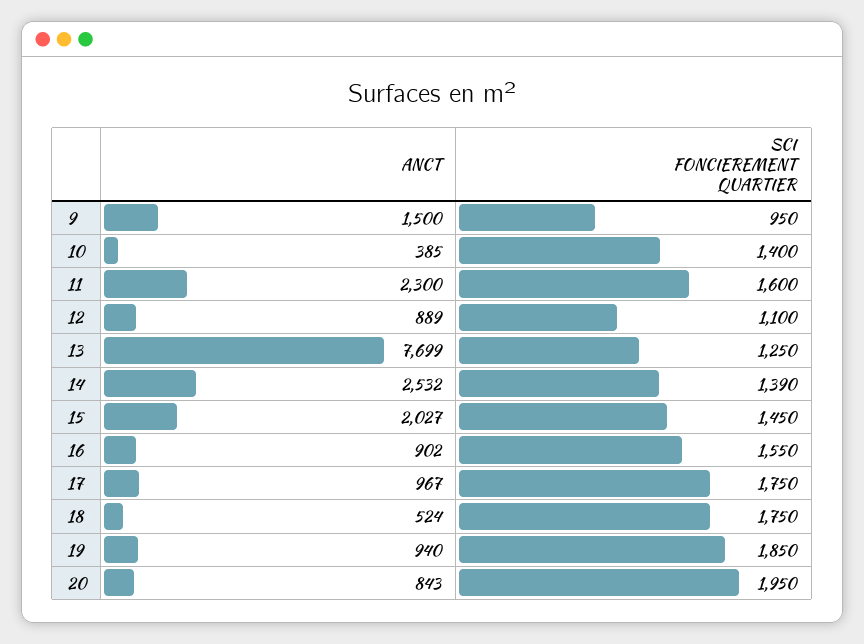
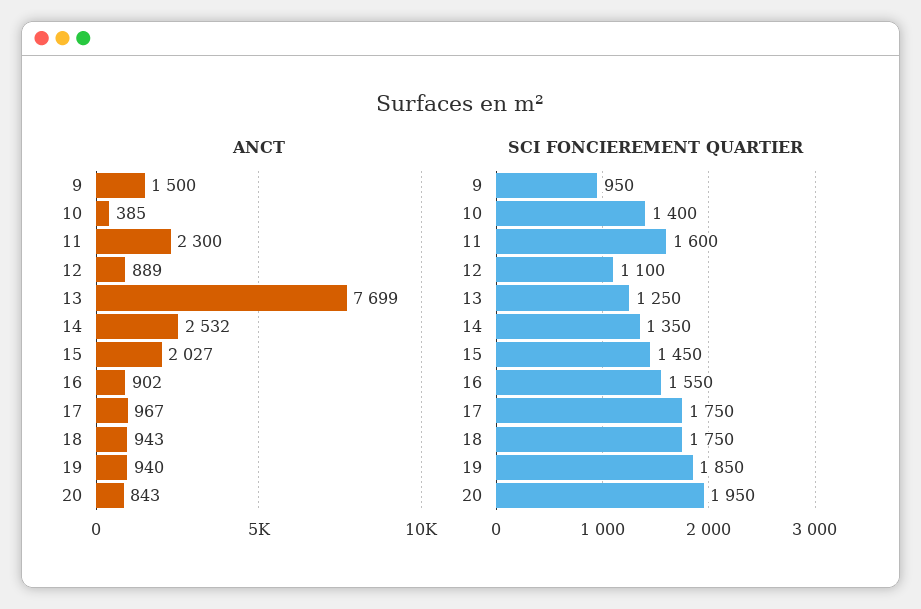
SCI FONCIEREMENT QUARTIER, 14: 1390 -> 1350
ANCT, 18: 524 -> 943

